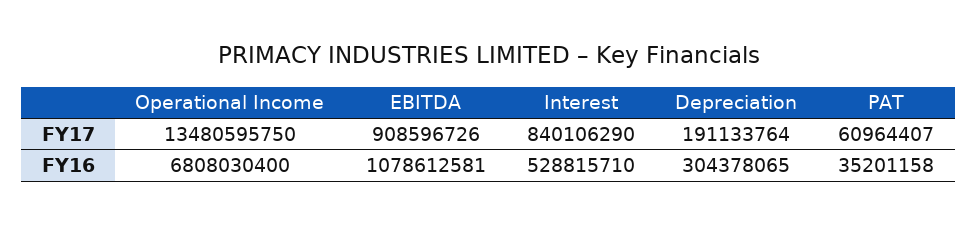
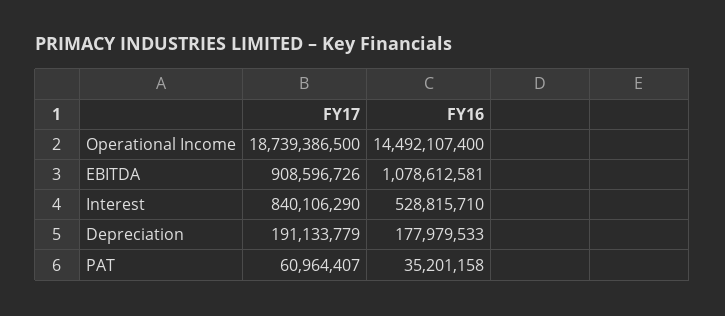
Operational Income, FY17: 13480595750 -> 18739386500
Depreciation, FY17: 191133764 -> 191133779
Operational Income, FY16: 6808030400 -> 14492107400
Depreciation, FY16: 304378065 -> 177979533

